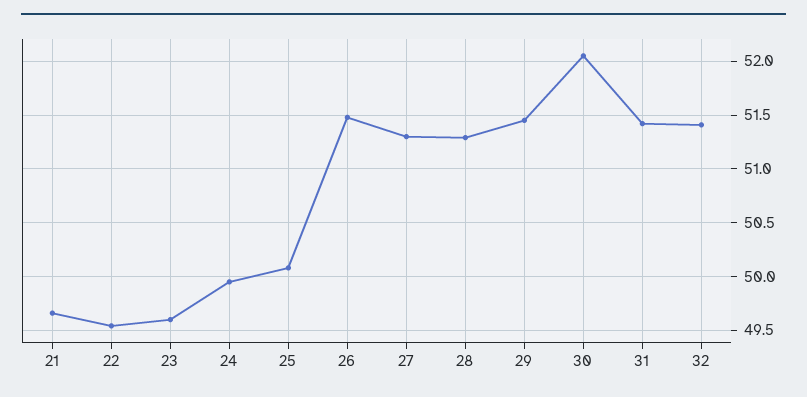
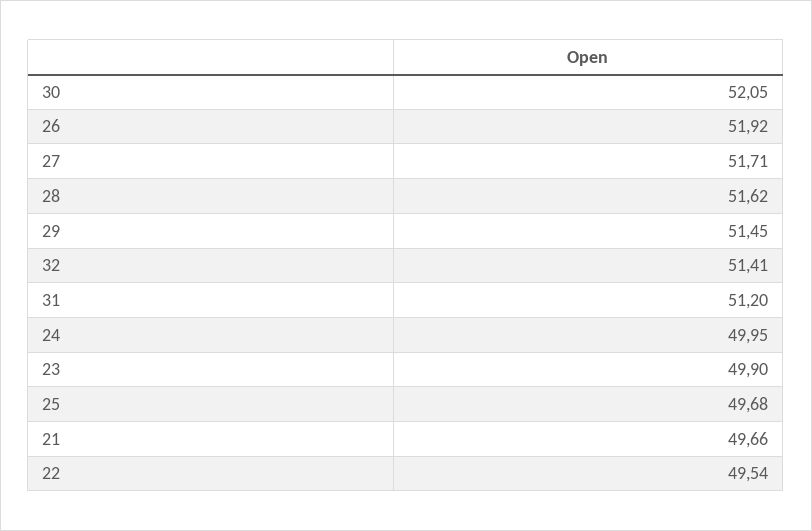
23: 49.6 -> 49.9
25: 50.1 -> 49.68
26: 51.5 -> 51.92
27: 51.3 -> 51.71
28: 51.3 -> 51.62
31: 51.4 -> 51.2

